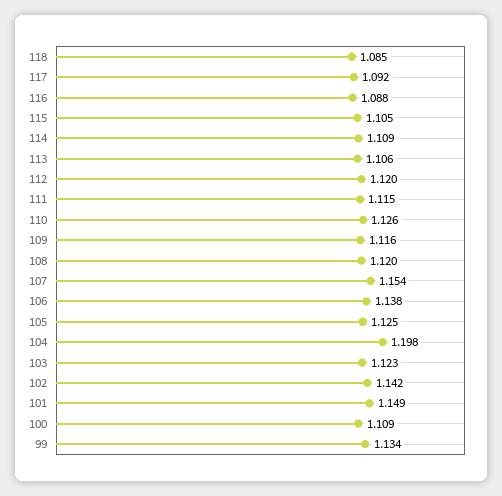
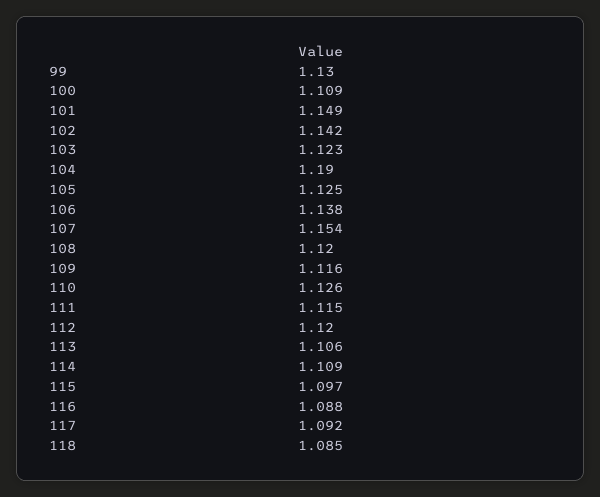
115: 1.105 -> 1.097
104: 1.198 -> 1.19
99: 1.134 -> 1.13

